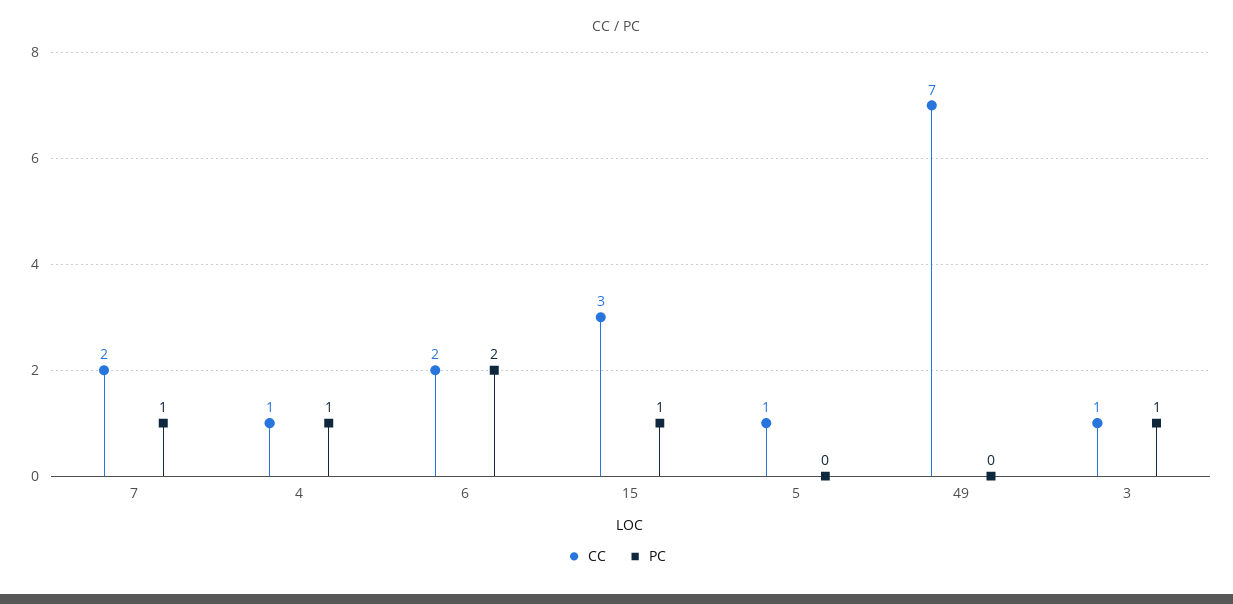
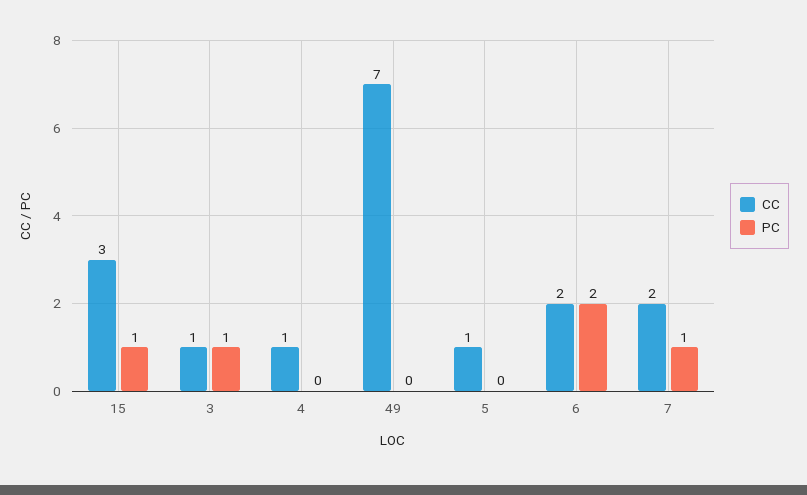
PC, 4: 1 -> 0

